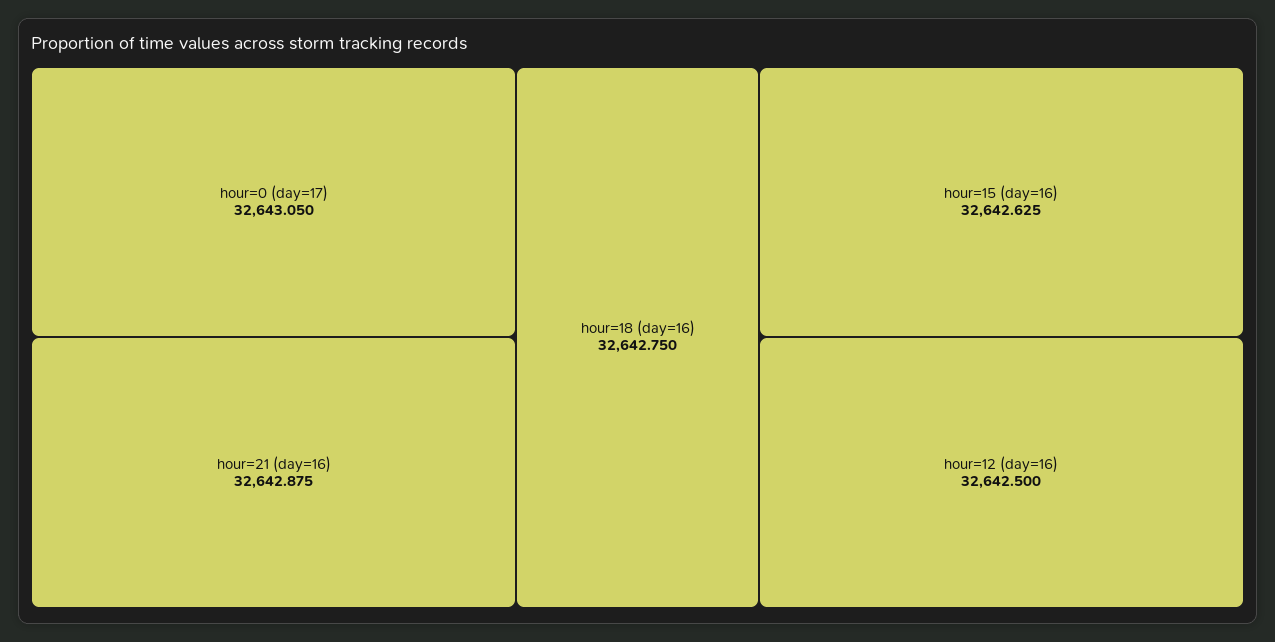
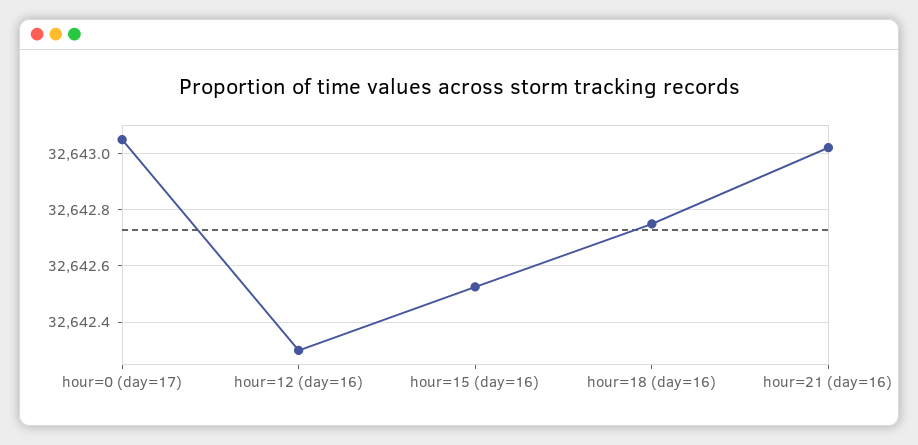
hour=21 (day=16): 32642.875 -> 32643.025
hour=15 (day=16): 32642.625 -> 32642.525
hour=12 (day=16): 32642.5 -> 32642.3

